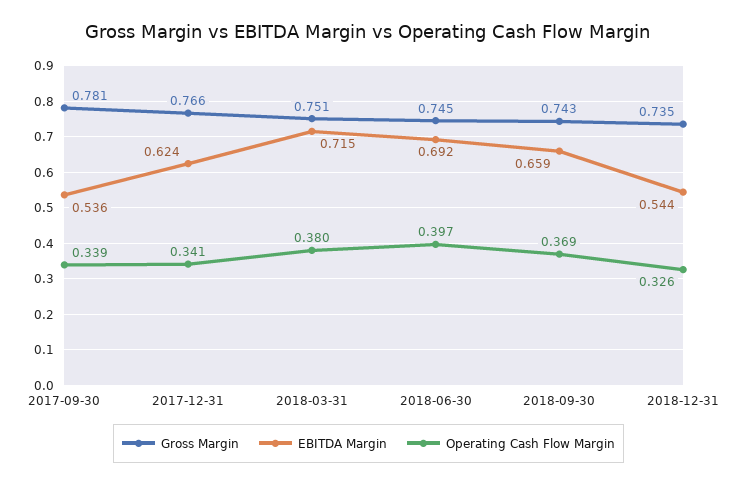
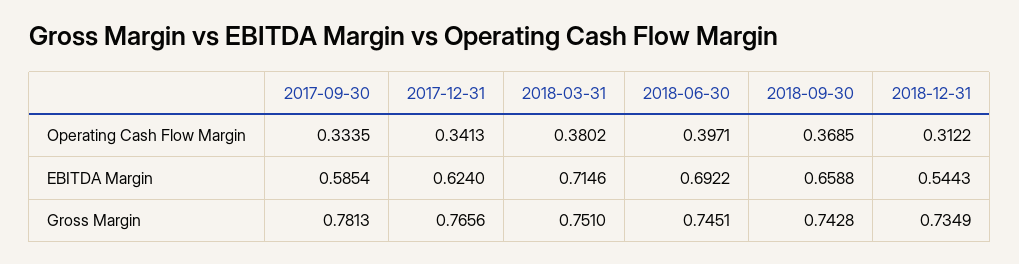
EBITDA Margin, 2017-09-30: 0.536 -> 0.5854
Operating Cash Flow Margin, 2017-09-30: 0.339 -> 0.3335
Operating Cash Flow Margin, 2018-12-31: 0.326 -> 0.3122

